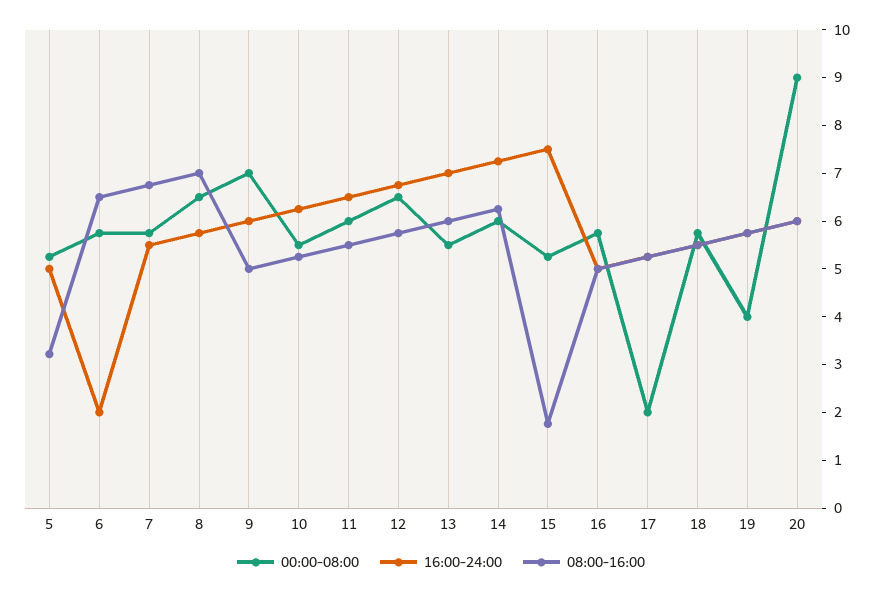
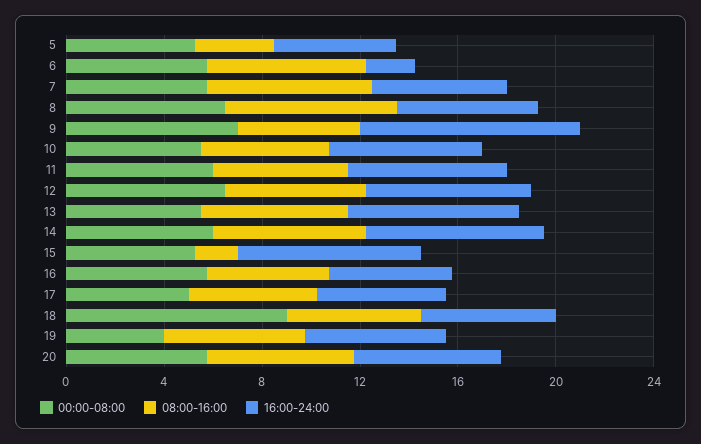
16:00-24:00, 9: 6 -> 9
00:00-08:00, 17: 2 -> 5
00:00-08:00, 18: 5.8 -> 9
00:00-08:00, 20: 9 -> 6

